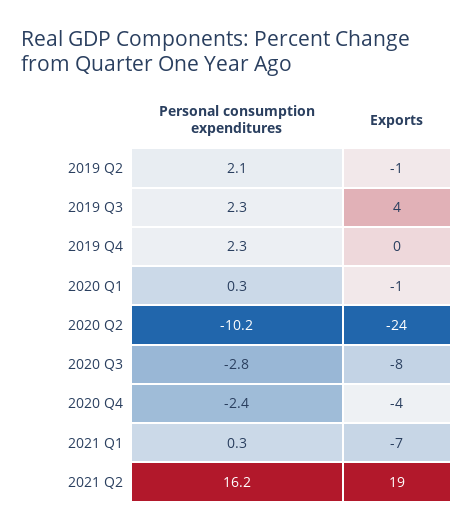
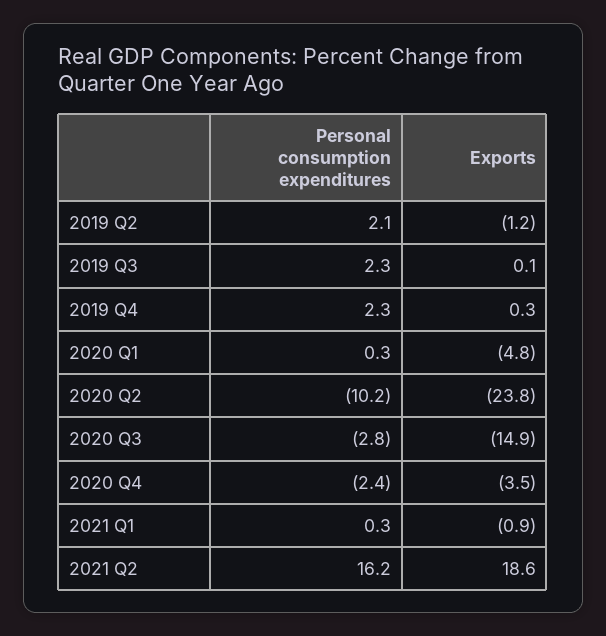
Exports, 2019 Q3: 4 -> 0.1
Exports, 2020 Q1: -1 -> -4.8
Exports, 2020 Q3: -8 -> -14.9
Exports, 2021 Q1: -7 -> -0.9

